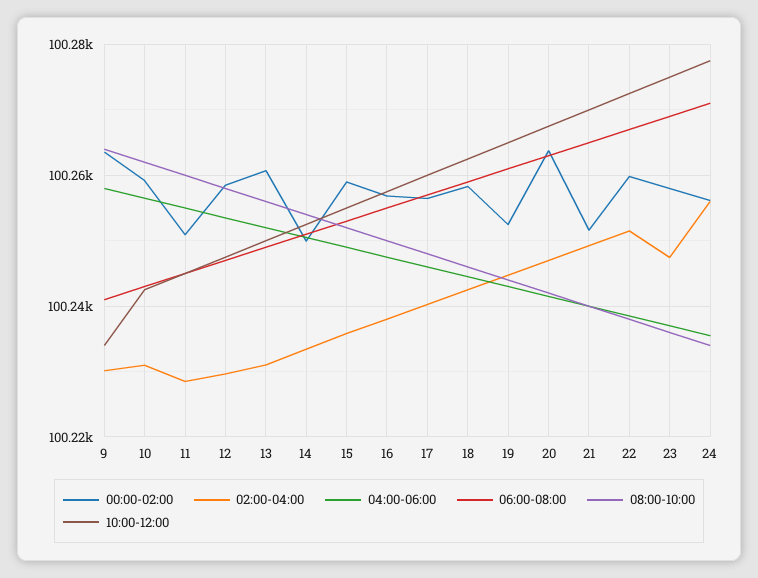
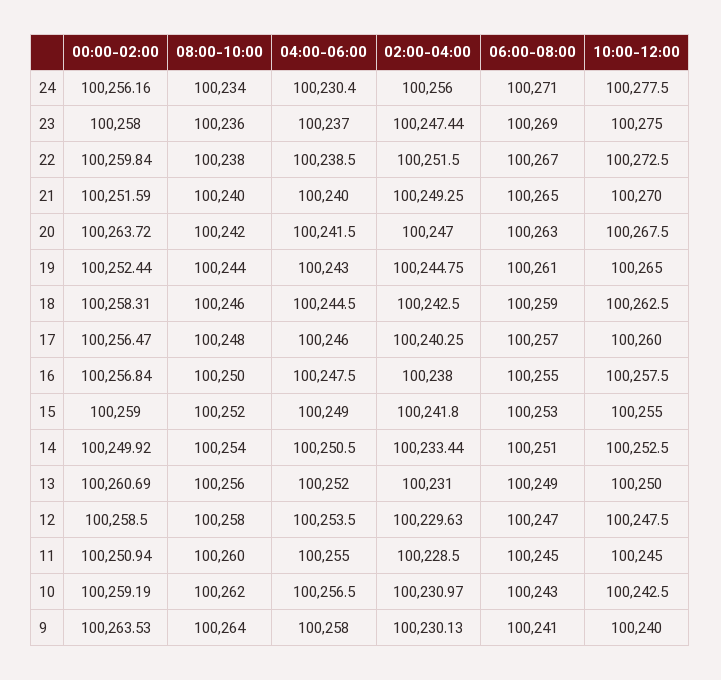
10:00-12:00, 9: 100234 -> 100240
02:00-04:00, 15: 100236 -> 100241.8
04:00-06:00, 24: 100236 -> 100230.4

